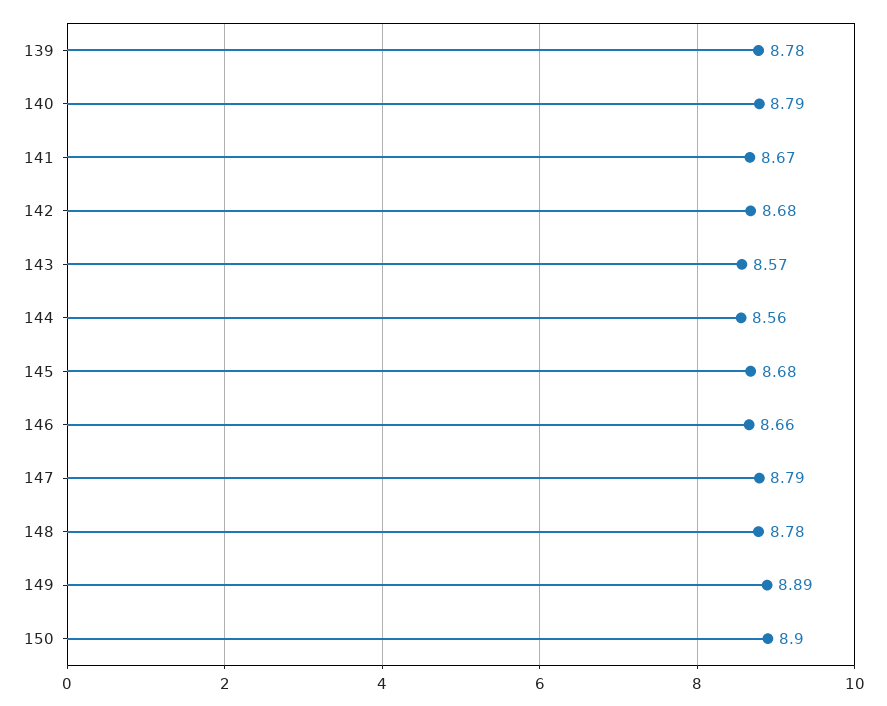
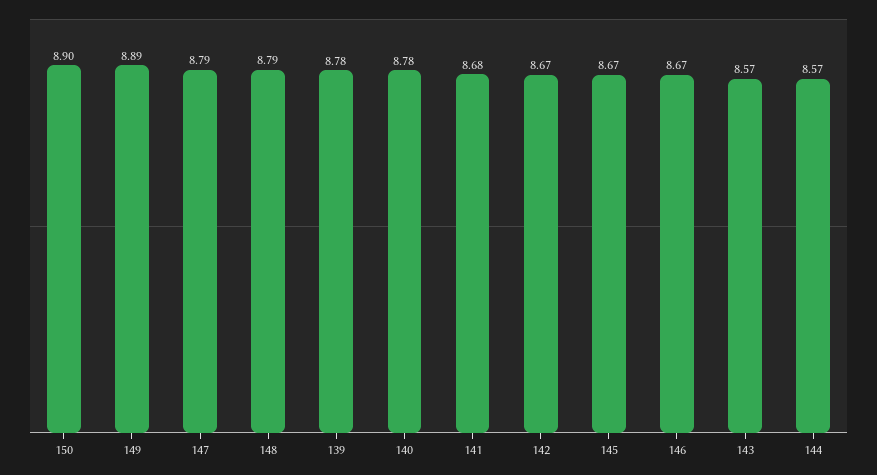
140: 8.79 -> 8.78
141: 8.67 -> 8.68
142: 8.68 -> 8.67
144: 8.56 -> 8.57
145: 8.68 -> 8.67
146: 8.66 -> 8.67
148: 8.78 -> 8.79

